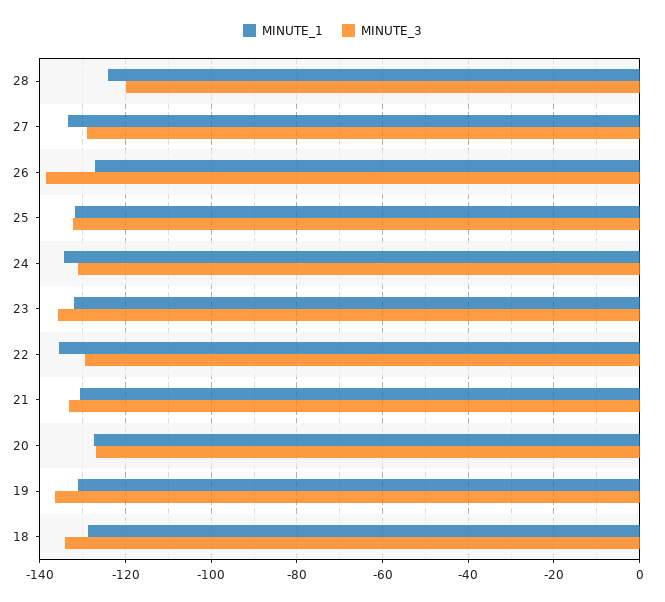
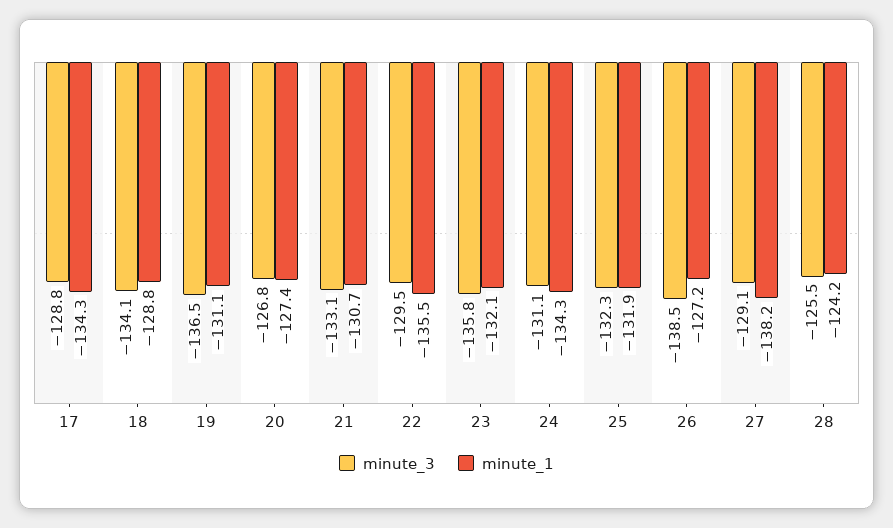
MINUTE_3, 28: -120 -> -125.5
MINUTE_1, 27: -134 -> -138.2
MINUTE_3, 17: none -> -128.8
MINUTE_1, 17: none -> -134.3

